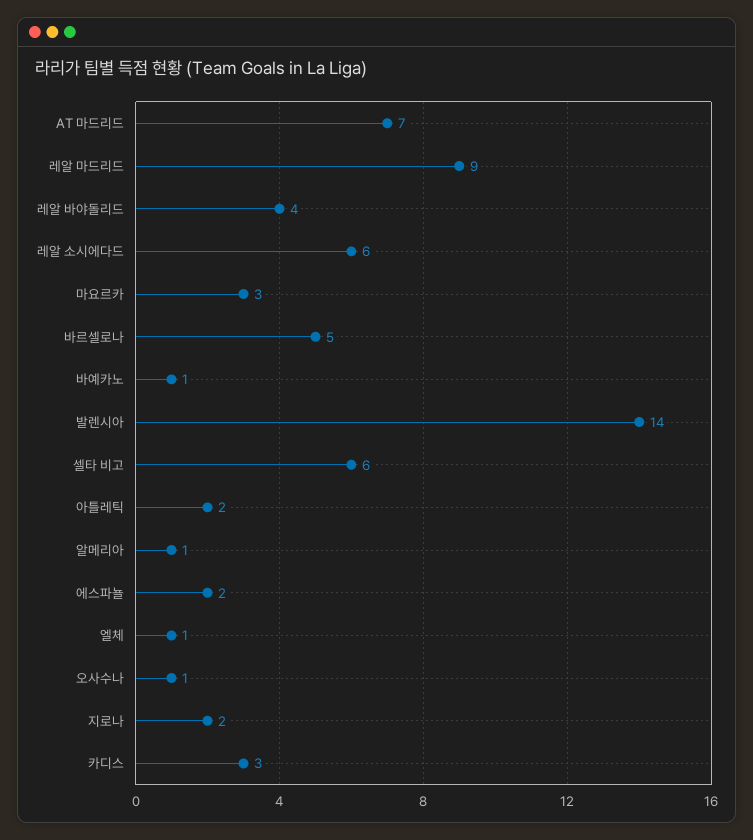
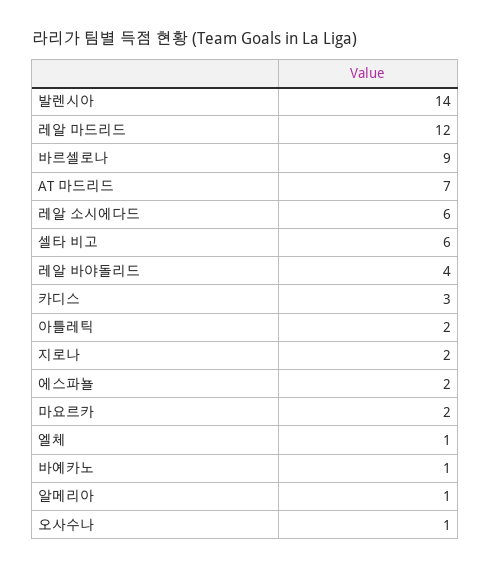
레알 마드리드: 9 -> 12
마요르카: 3 -> 2
바르셀로나: 5 -> 9

